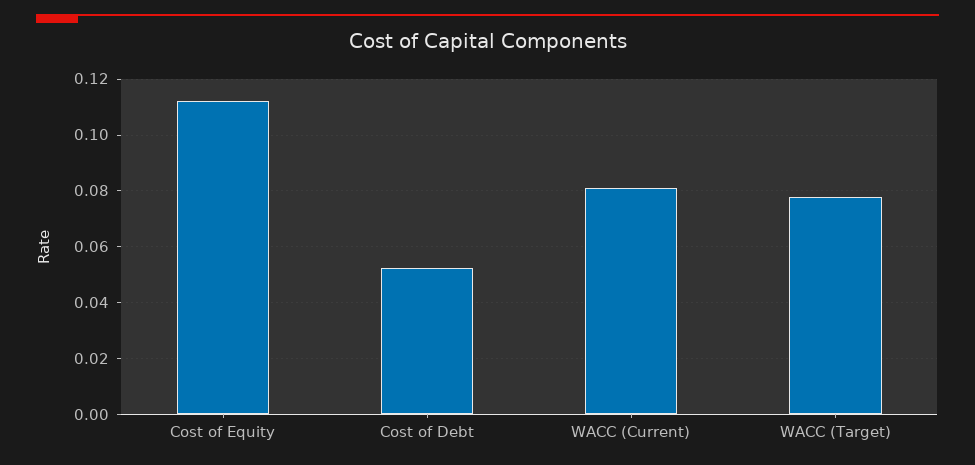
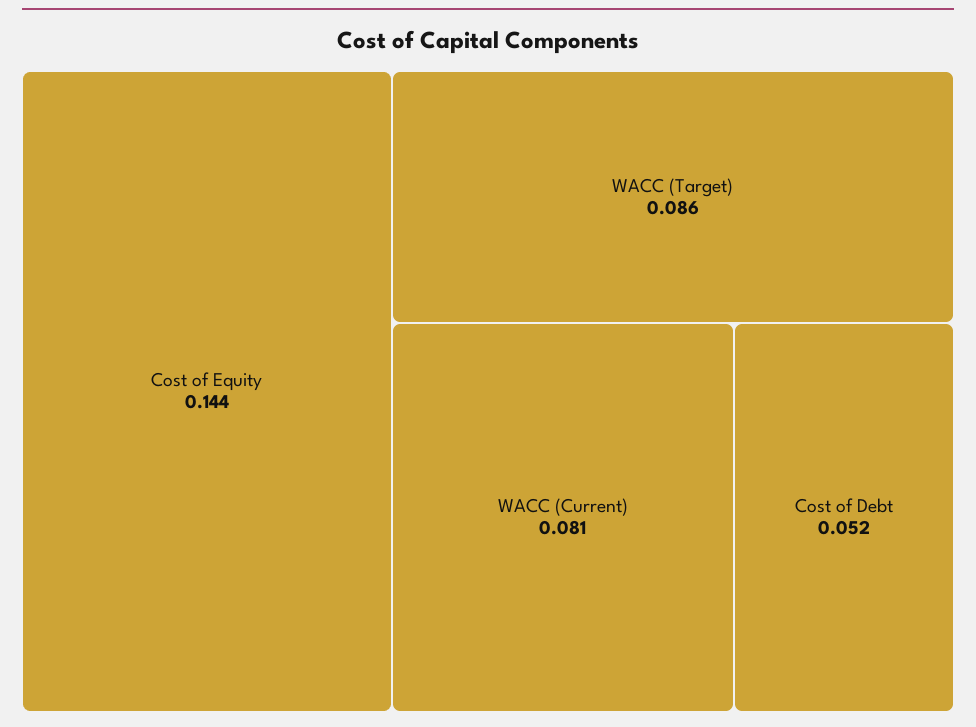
Cost of Equity: 0.1125 -> 0.144
WACC (Target): 0.0775 -> 0.086

